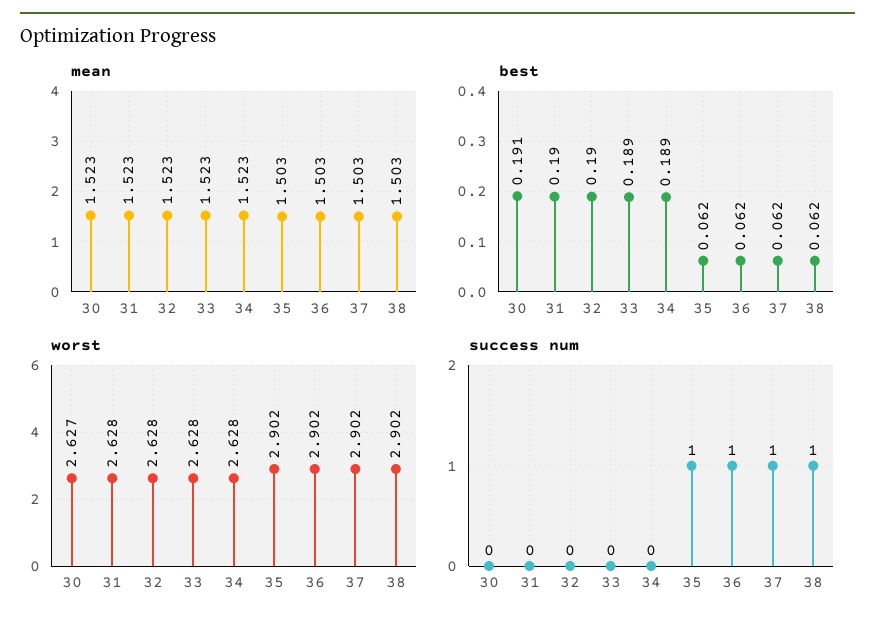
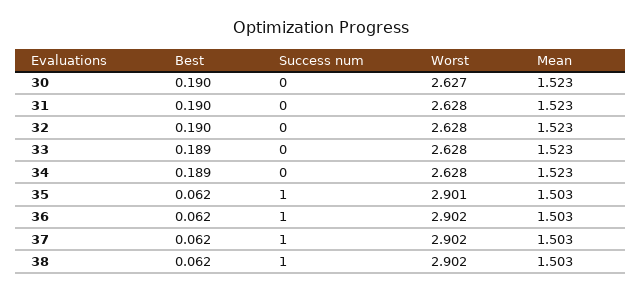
best, 30: 0.191 -> 0.19
worst, 35: 2.902 -> 2.901

